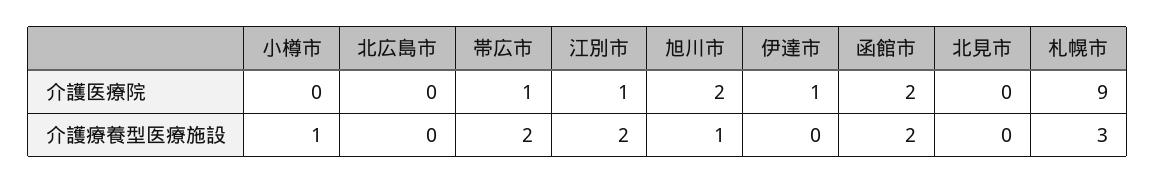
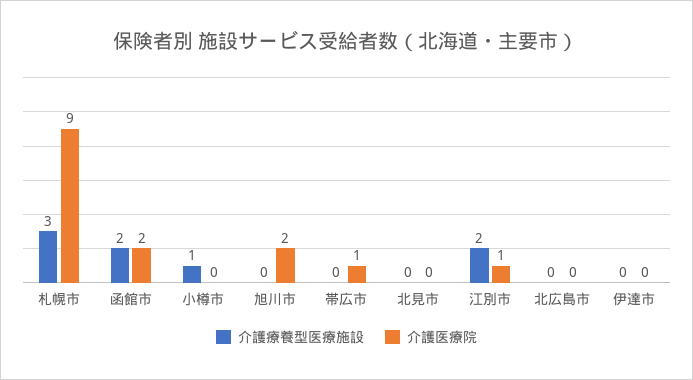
介護医療院, 伊達市: 1 -> 0
介護療養型医療施設, 帯広市: 2 -> 0
介護療養型医療施設, 旭川市: 1 -> 0

